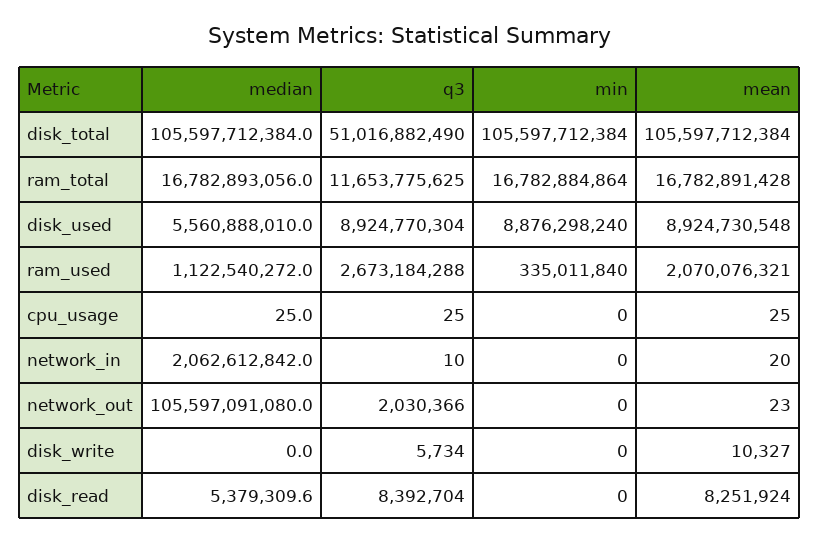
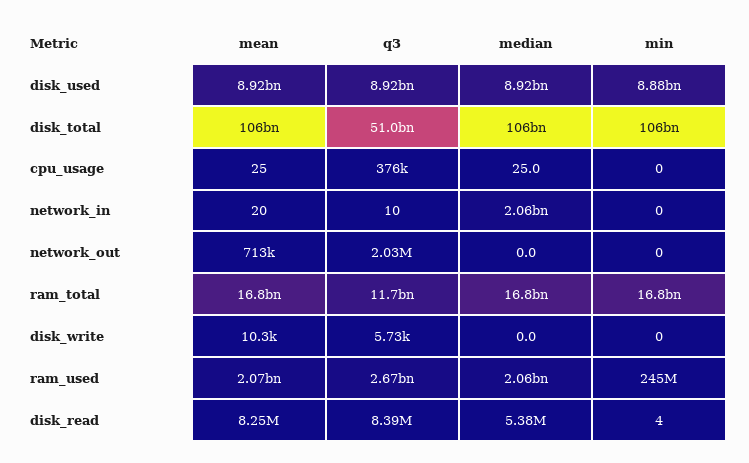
median, disk_used: 5560888010 -> 8920000000
median, ram_used: 1122540272 -> 2060000000
min, ram_used: 335011840 -> 245000000
q3, cpu_usage: 25 -> 376000
median, network_out: 105597091080 -> 0
mean, network_out: 23 -> 713000
min, disk_read: 0 -> 4

